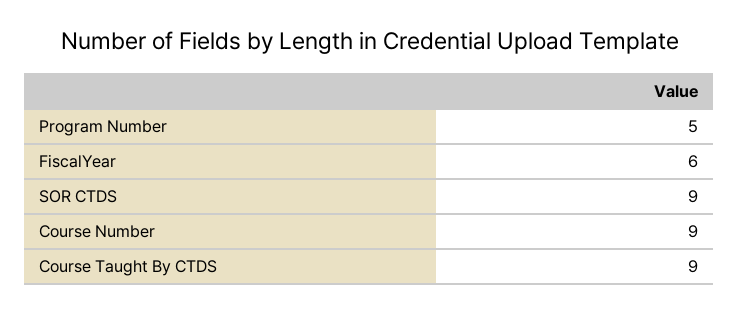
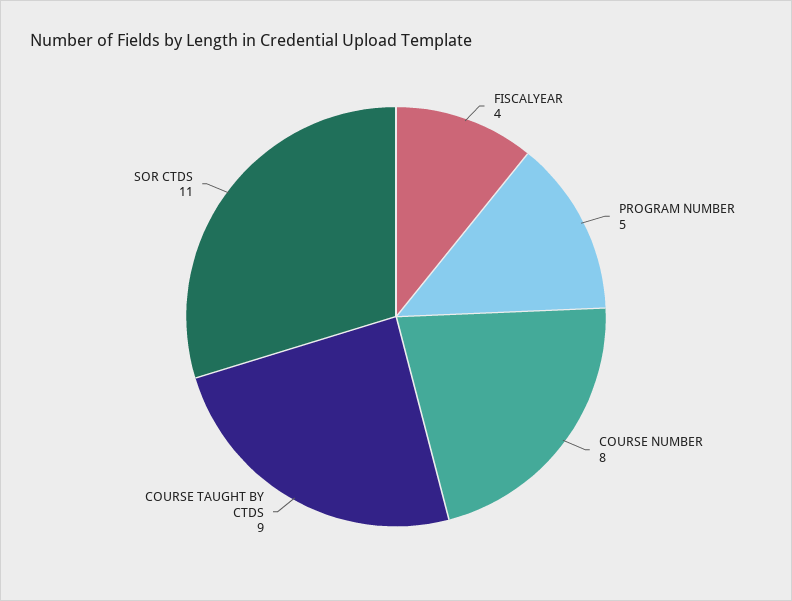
FiscalYear: 6 -> 4
SOR CTDS: 9 -> 11
Course Number: 9 -> 8

